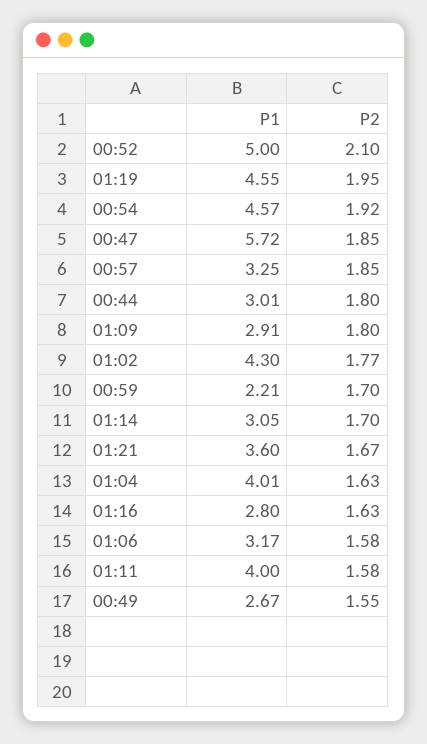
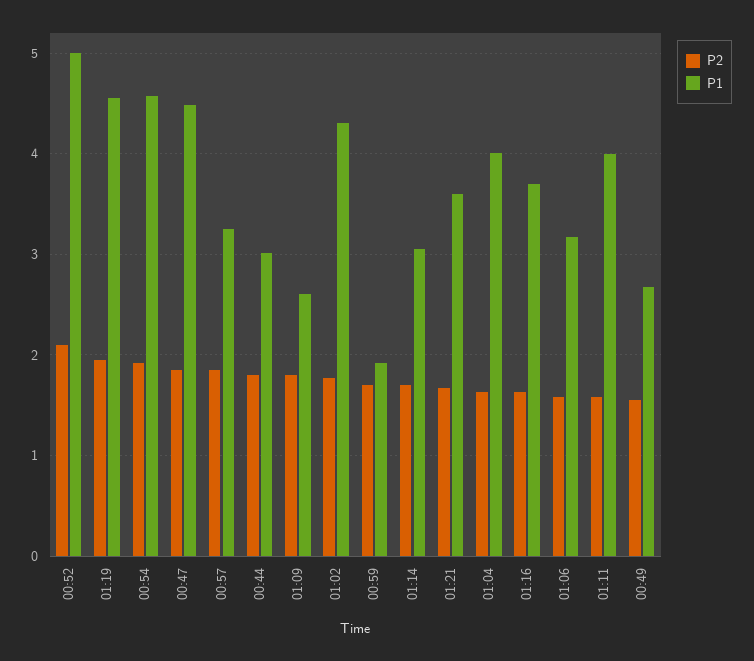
P1, 00:47: 5.72 -> 4.5
P1, 01:09: 2.91 -> 2.6
P1, 00:59: 2.21 -> 1.9
P1, 01:16: 2.8 -> 3.7

